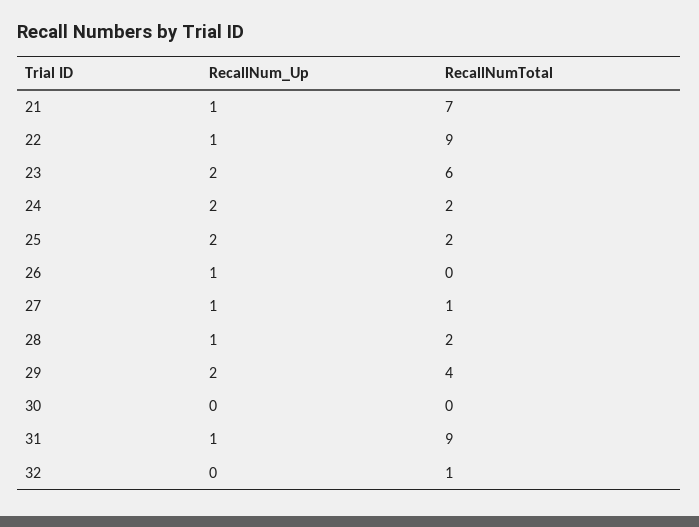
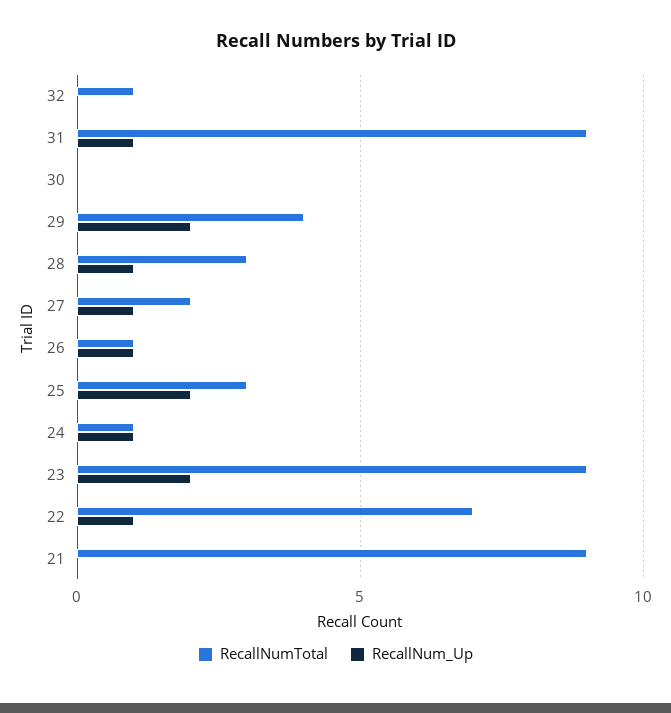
RecallNum_Up, 21: 1 -> 0
RecallNumTotal, 21: 7 -> 9
RecallNumTotal, 22: 9 -> 7
RecallNumTotal, 23: 6 -> 9
RecallNum_Up, 24: 2 -> 1
RecallNumTotal, 24: 2 -> 1
RecallNumTotal, 25: 2 -> 3
RecallNumTotal, 26: 0 -> 1
RecallNumTotal, 27: 1 -> 2
RecallNumTotal, 28: 2 -> 3

